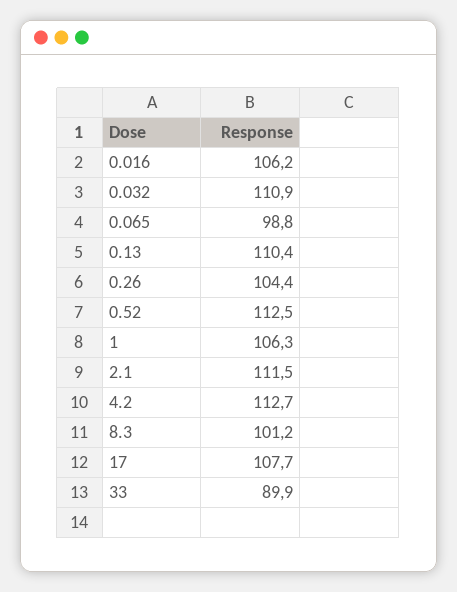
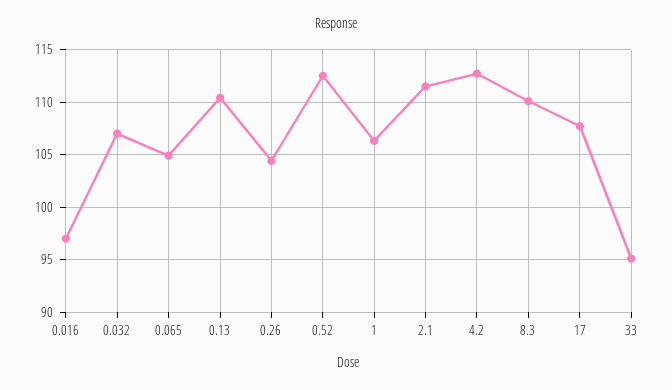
0.016: 106.2 -> 97
0.032: 110.9 -> 107
0.065: 98.8 -> 105
8.3: 101.2 -> 110
33: 89.9 -> 95

